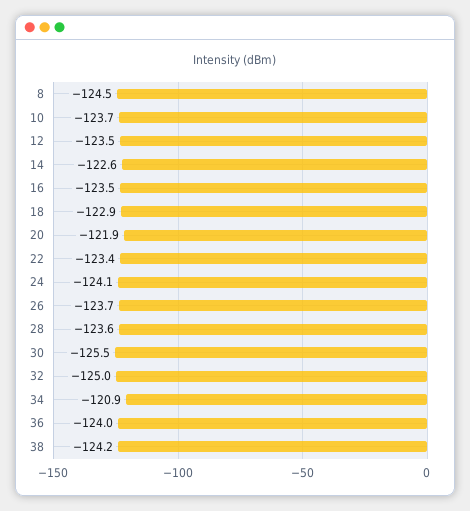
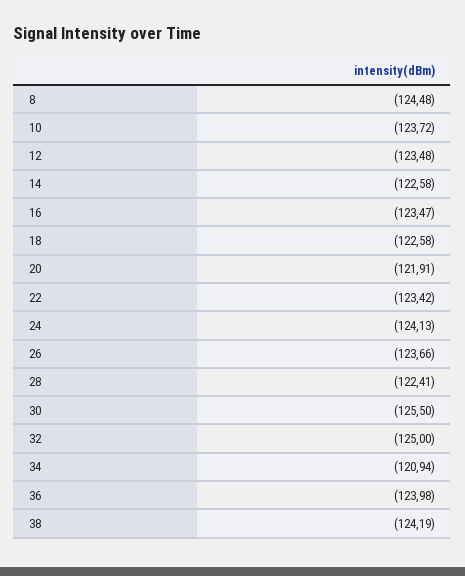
18: -122.9 -> -122.58
28: -123.6 -> -122.41

